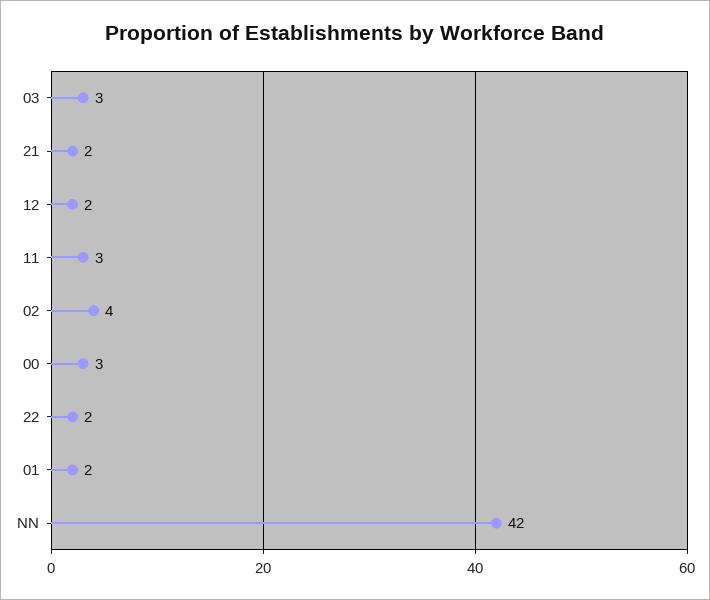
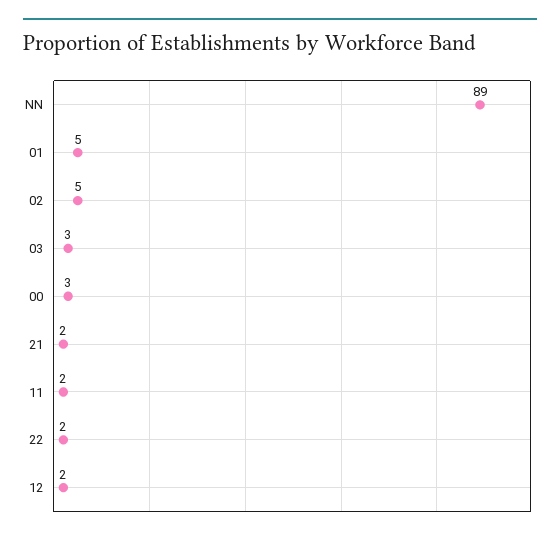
11: 3 -> 2
02: 4 -> 5
01: 2 -> 5
NN: 42 -> 89

